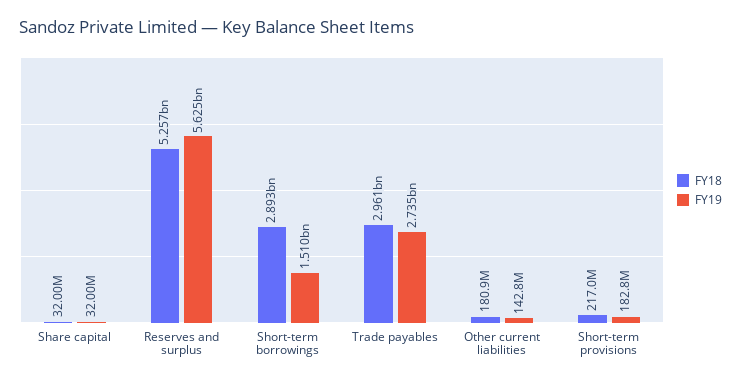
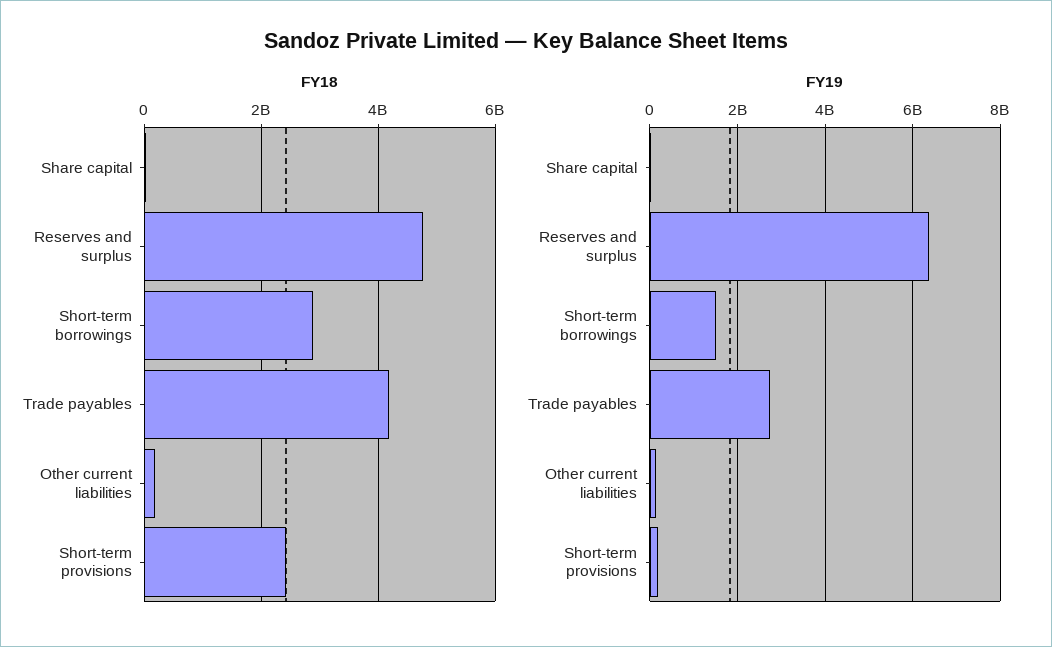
FY18, Reserves and surplus: 5257000000 -> 4800000000
FY19, Reserves and surplus: 5625000000 -> 6400000000
FY18, Trade payables: 2961000000 -> 4200000000
FY18, Short-term provisions: 217000000 -> 2400000000

